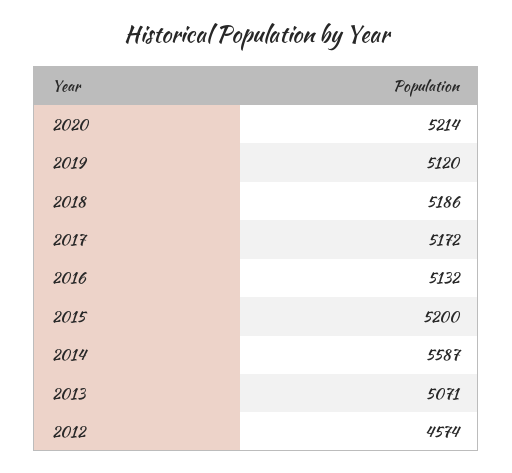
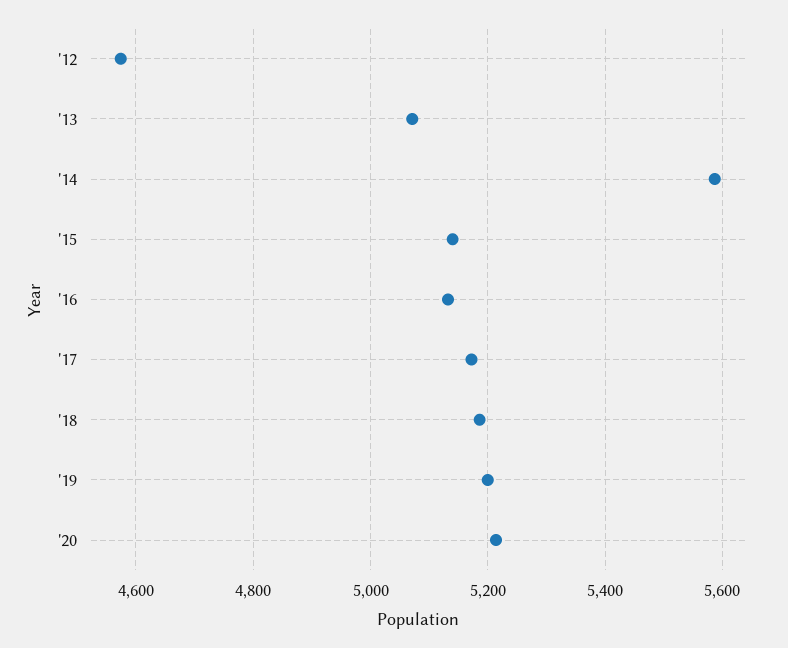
2019: 5120 -> 5200
2015: 5200 -> 5140

